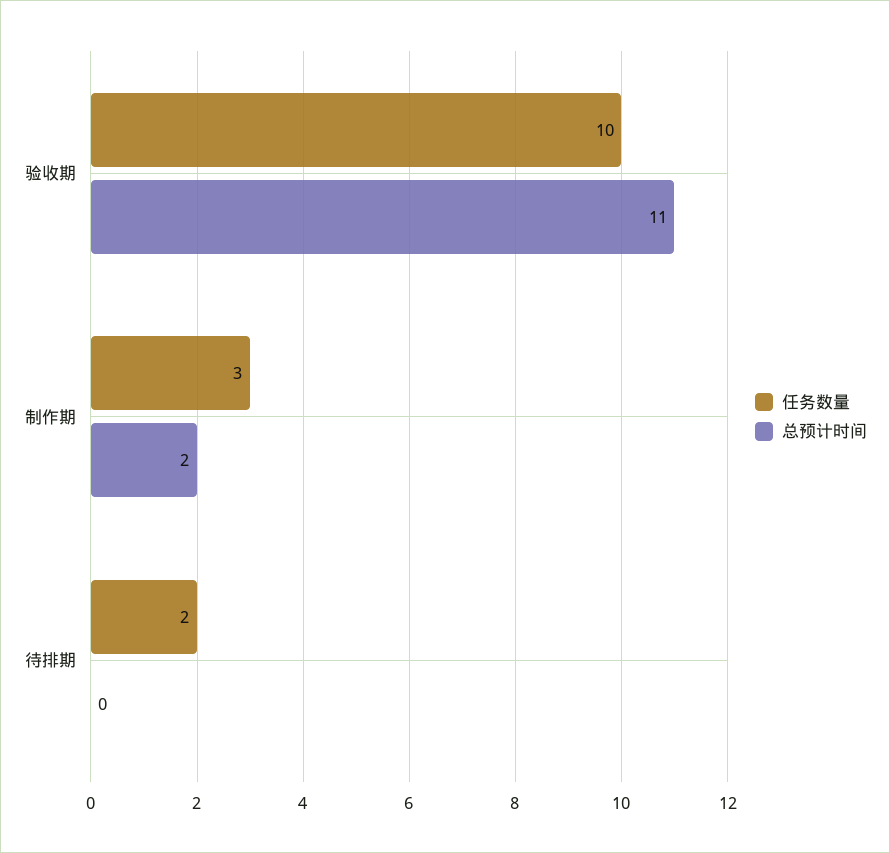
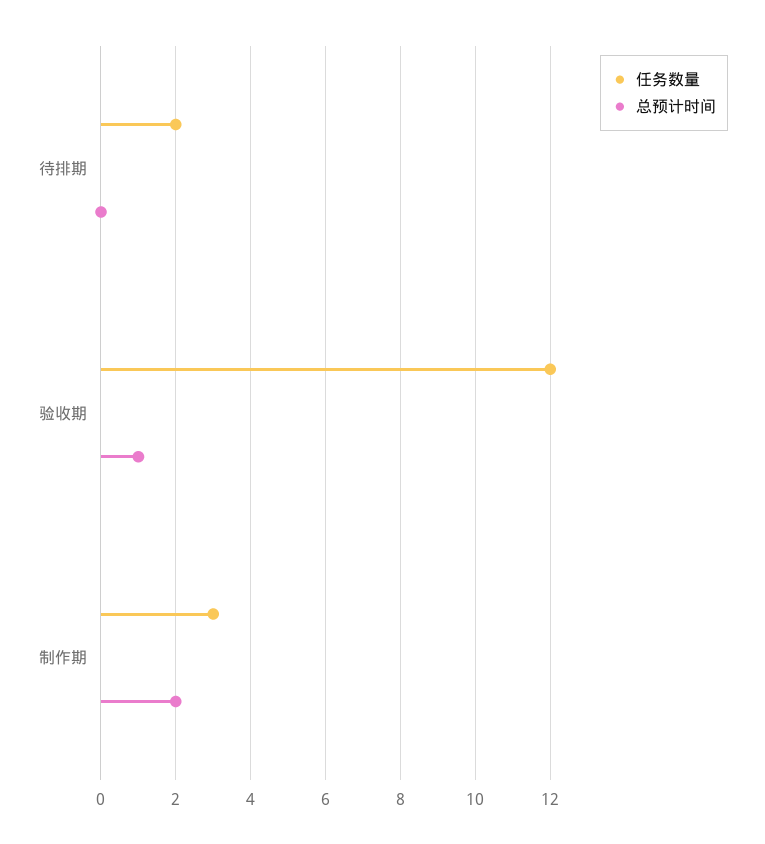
任务数量, 验收期: 10 -> 12
总预计时间, 验收期: 11 -> 1

